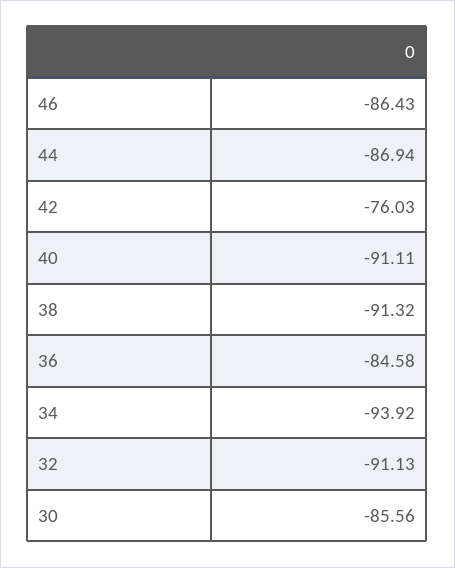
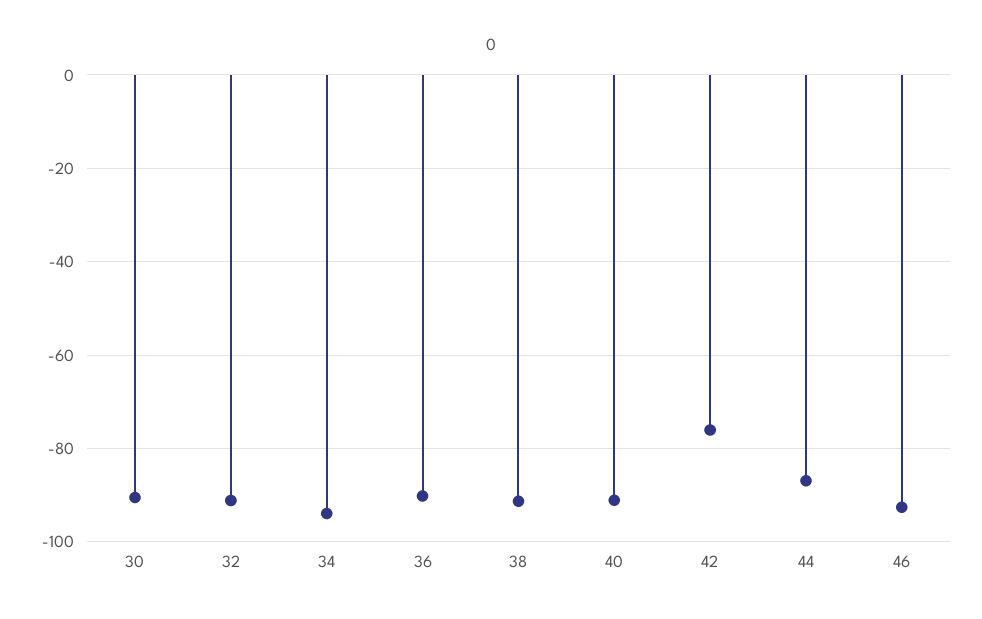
46: -86.43 -> -92
36: -84.58 -> -90
30: -85.56 -> -90

